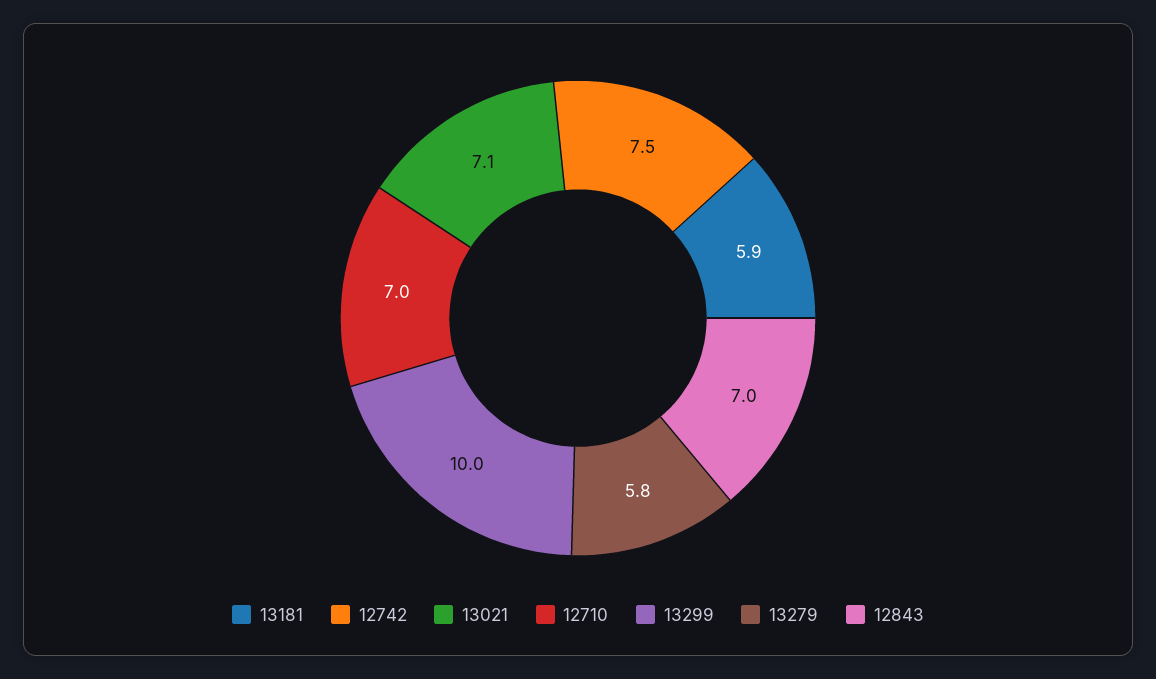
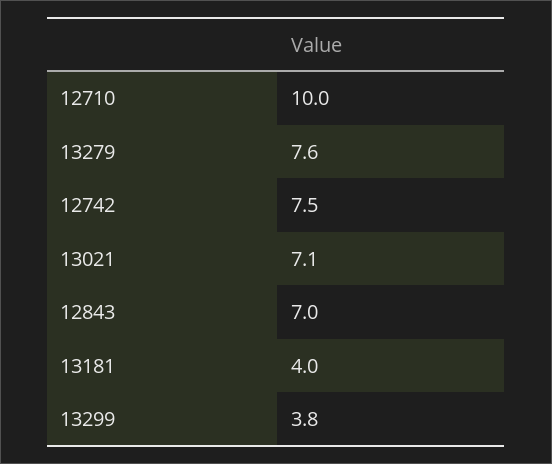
13181: 5.9 -> 4
12710: 7 -> 10
13299: 10 -> 3.8
13279: 5.8 -> 7.6

